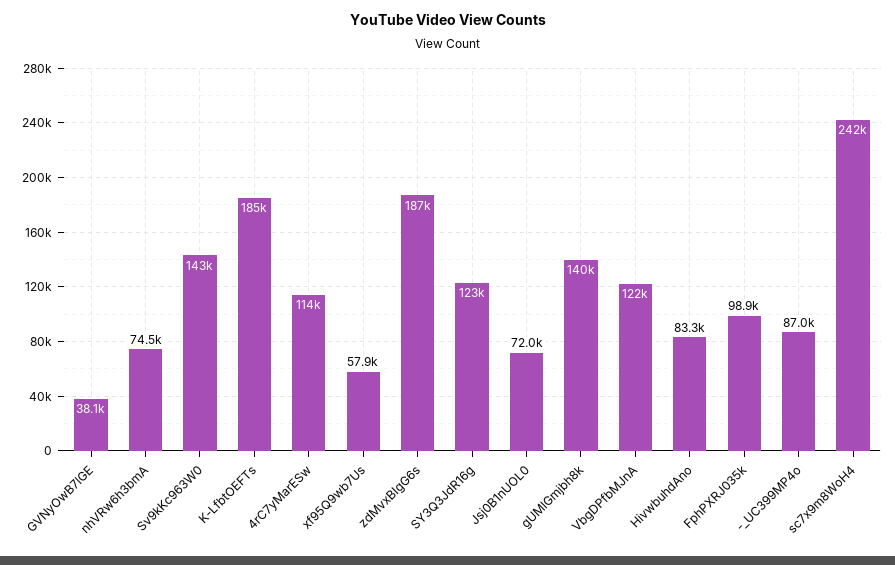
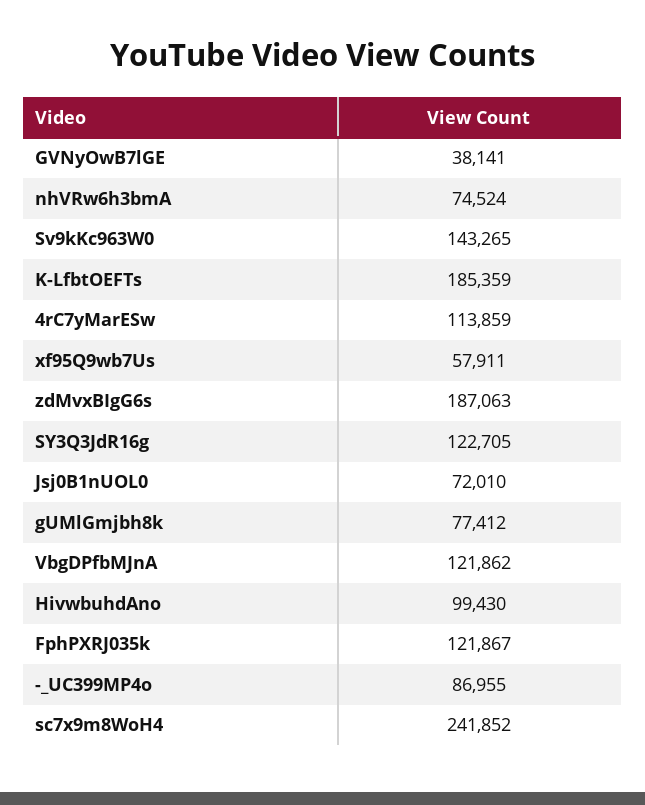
gUMlGmjbh8k: 140000 -> 77412
HivwbuhdAno: 83300 -> 99430
FphPXRJ035k: 98900 -> 121867

